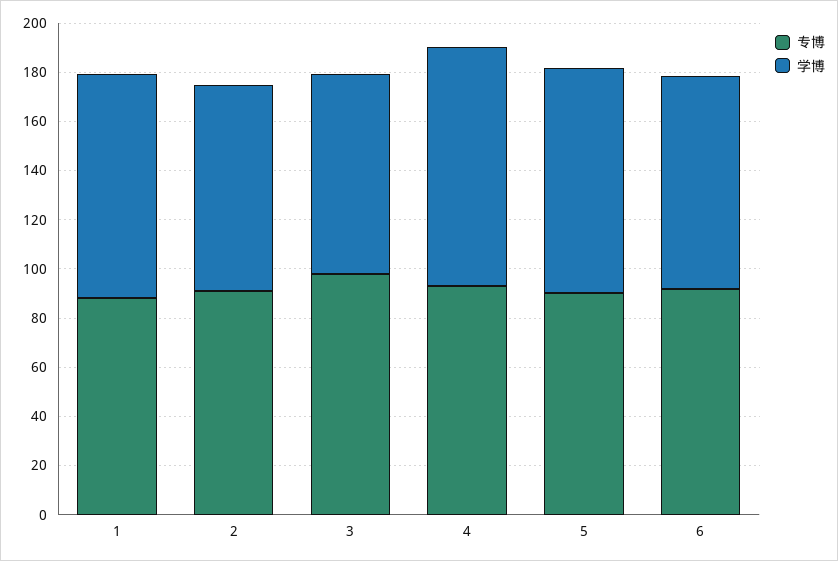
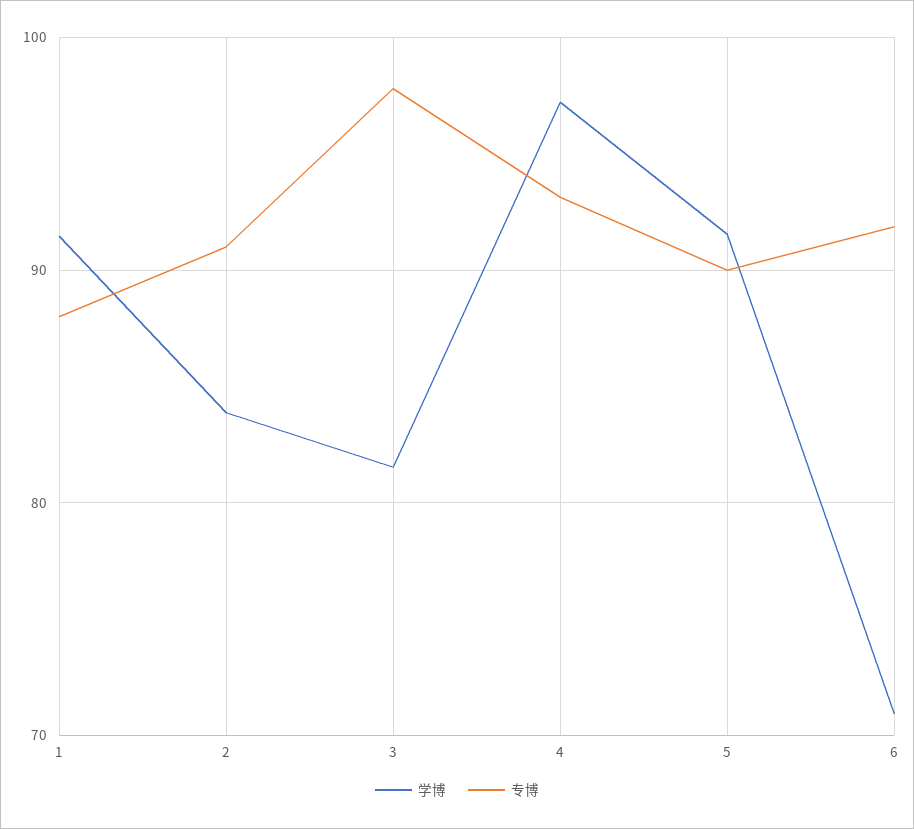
学博, 6: 85 -> 71

